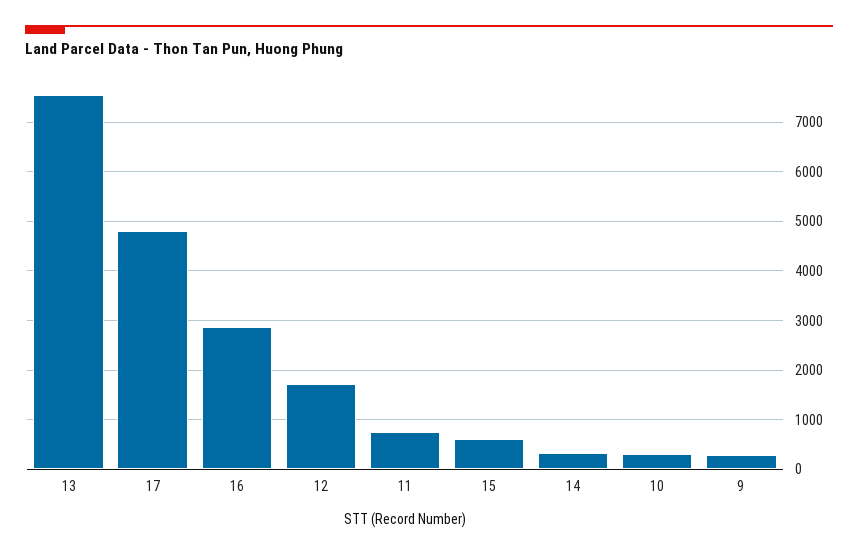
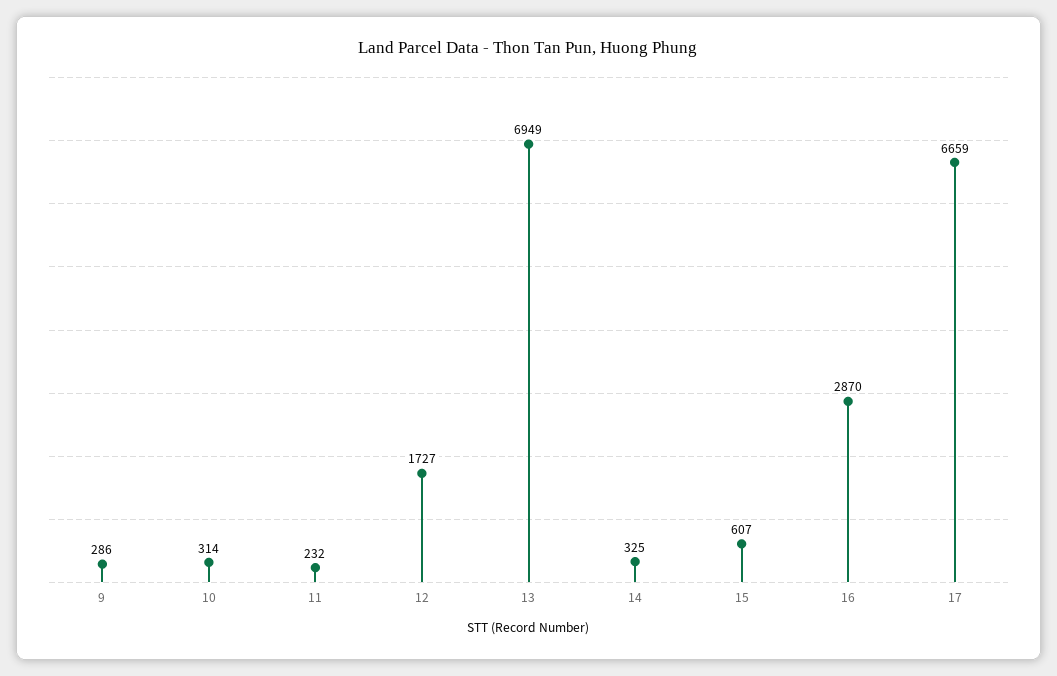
13: 7600 -> 6949
17: 4800 -> 6659
11: 800 -> 232

